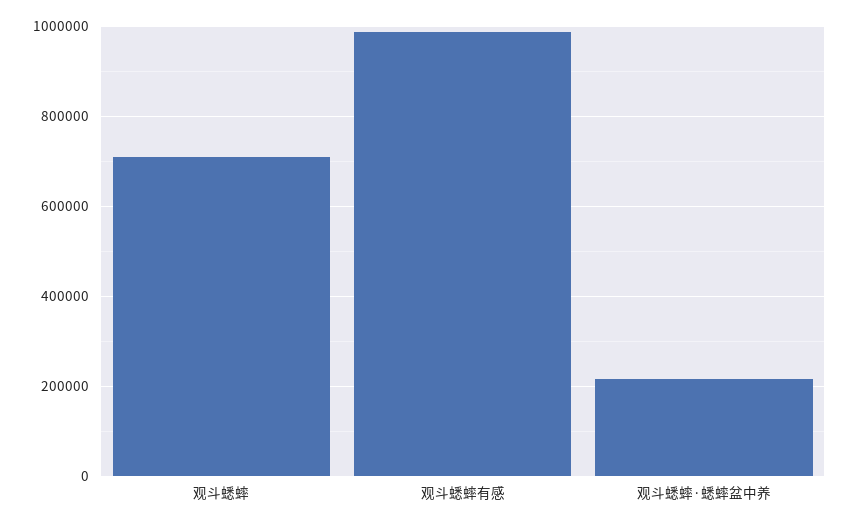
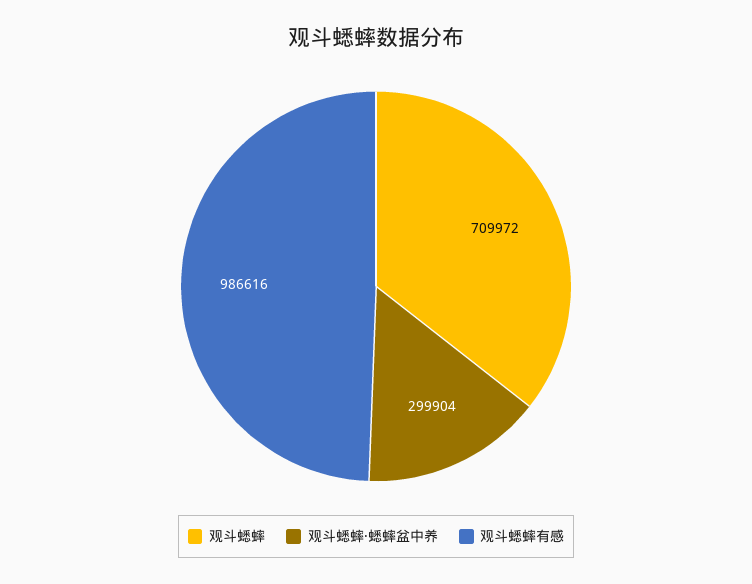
观斗蟋蟀·蟋蟀盆中养: 220000 -> 299904

